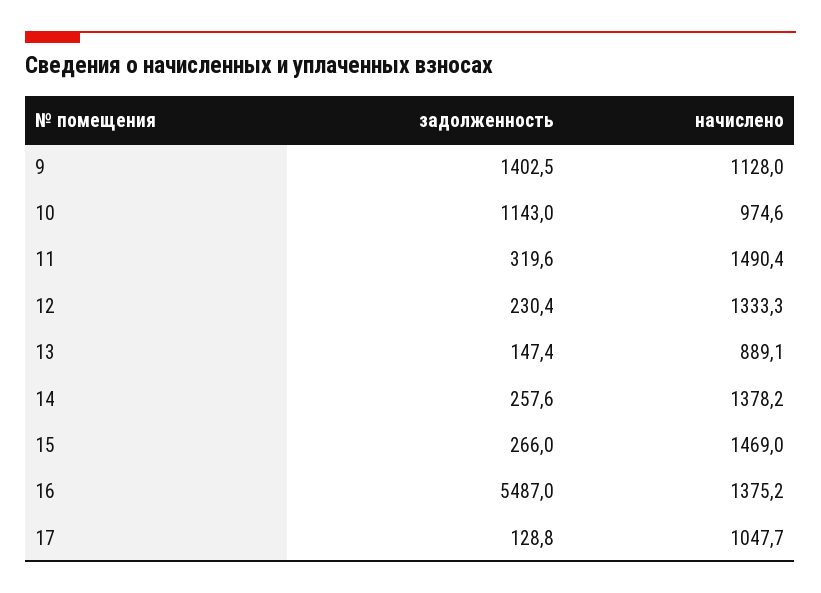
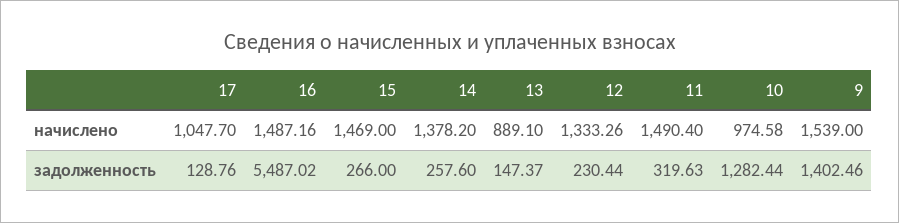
начислено, 9: 1128 -> 1539
задолженность, 10: 1143 -> 1282.44
начислено, 16: 1375.2 -> 1487.16

